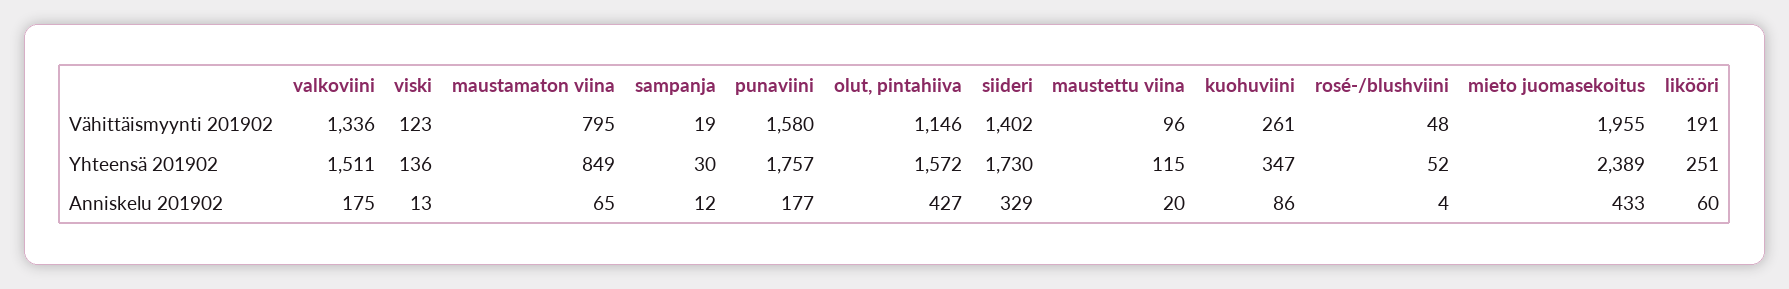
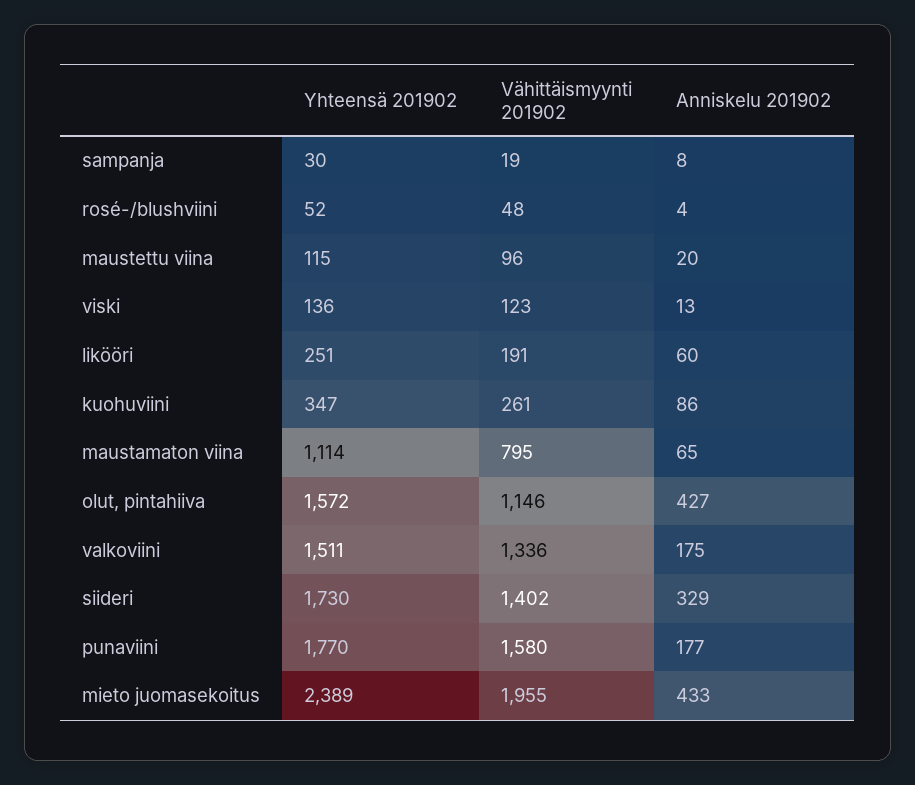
maustamaton viina, Yhteensä 201902: 849 -> 1114
punaviini, Yhteensä 201902: 1757 -> 1770
sampanja, Anniskelu 201902: 12 -> 8

